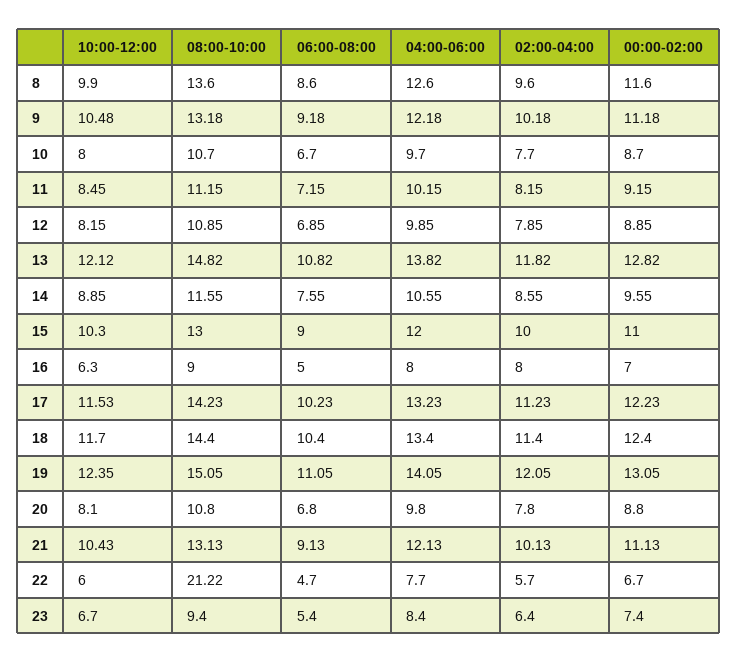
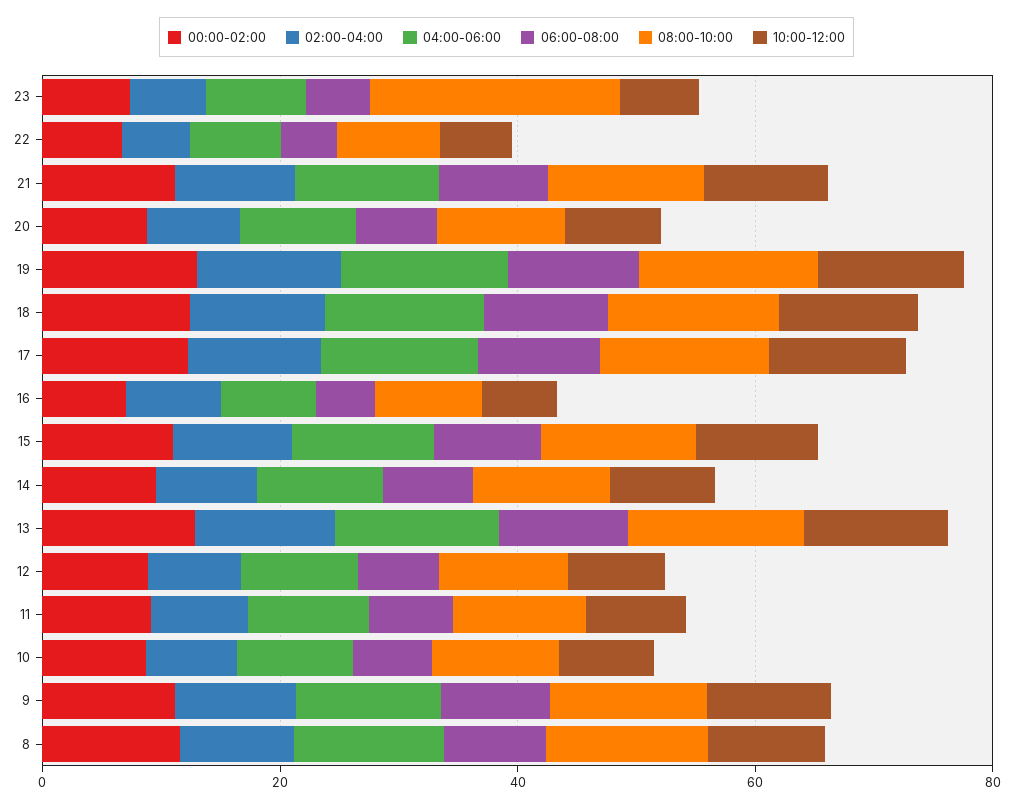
08:00-10:00, 22: 21.22 -> 10
08:00-10:00, 23: 9.4 -> 20

